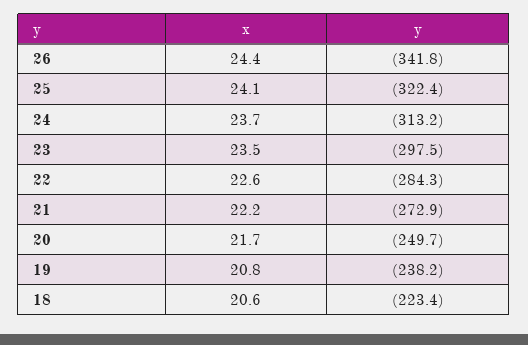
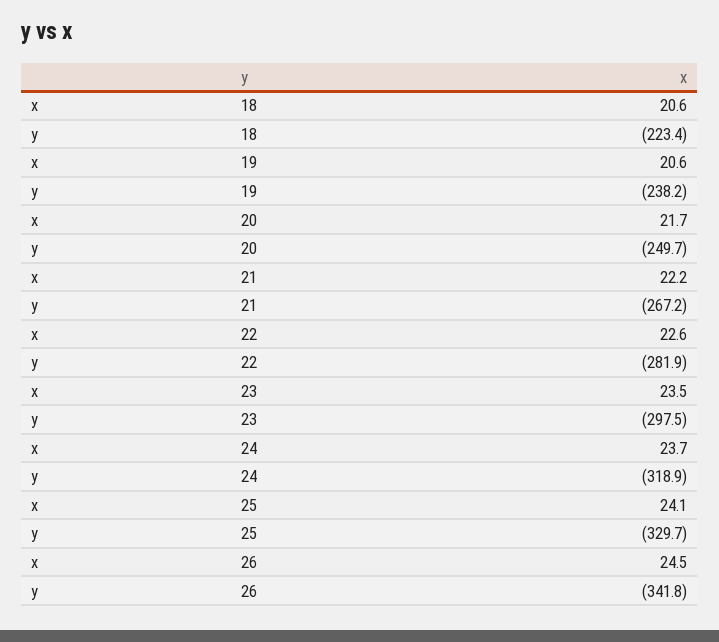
x, 26: 24.4 -> 24.5
y, 25: -322.4 -> -329.7
y, 24: -313.2 -> -318.9
y, 22: -284.3 -> -281.9
y, 21: -272.9 -> -267.2
x, 19: 20.8 -> 20.6

